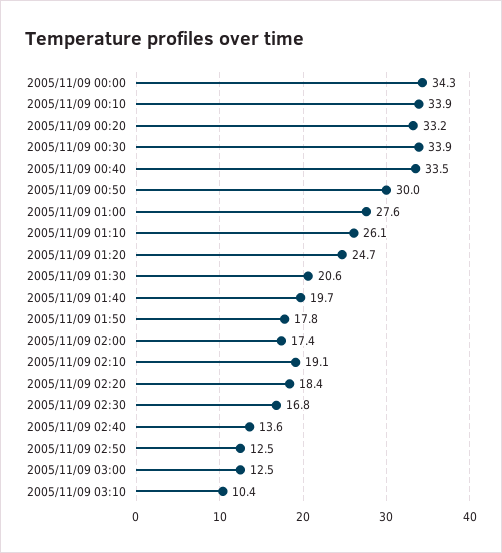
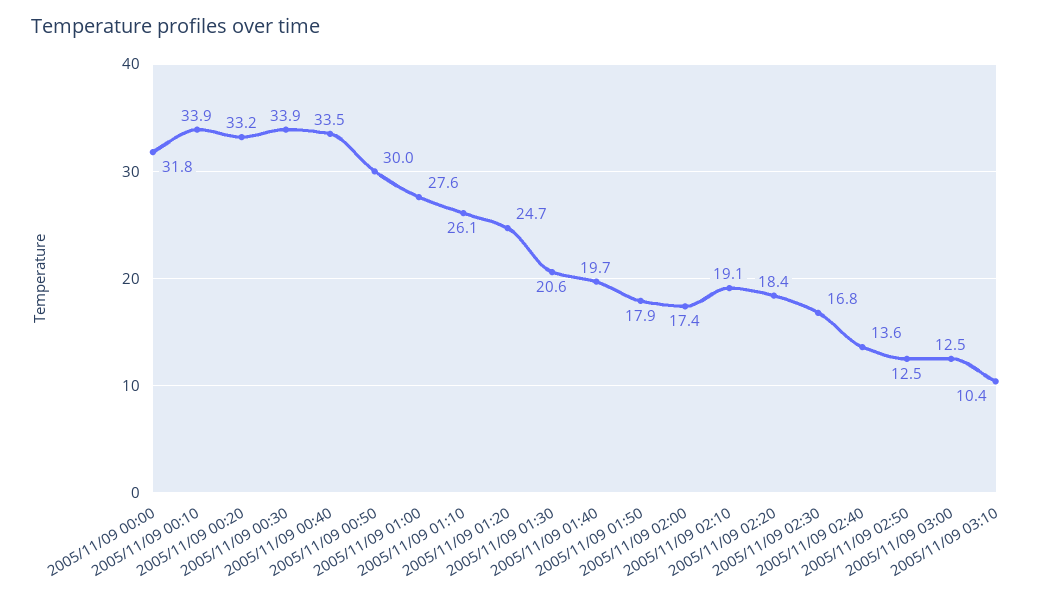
2005/11/09 00:00: 34.3 -> 31.8
2005/11/09 01:50: 17.8 -> 17.9

